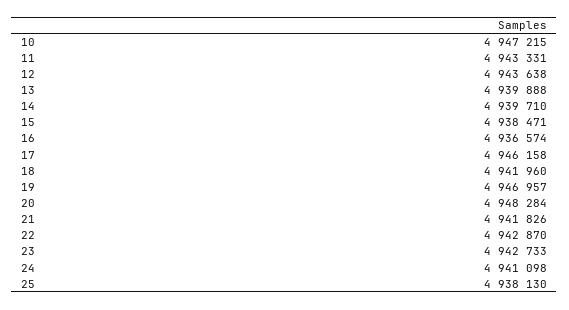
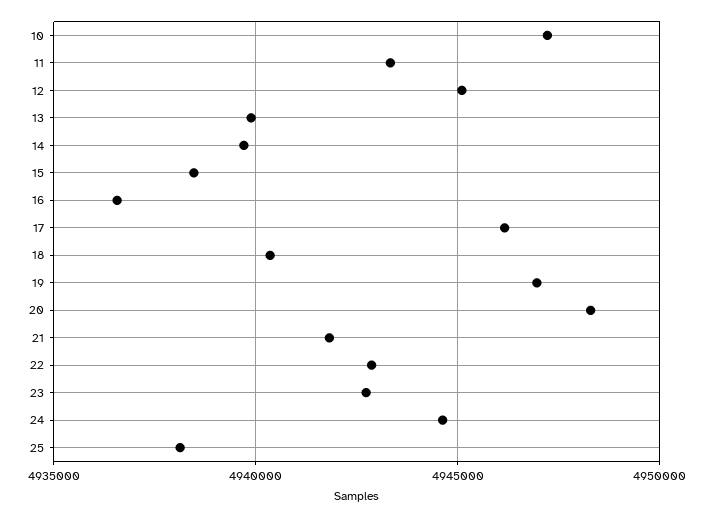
12: 4943638 -> 4945000
18: 4941960 -> 4940500
24: 4941098 -> 4944500

